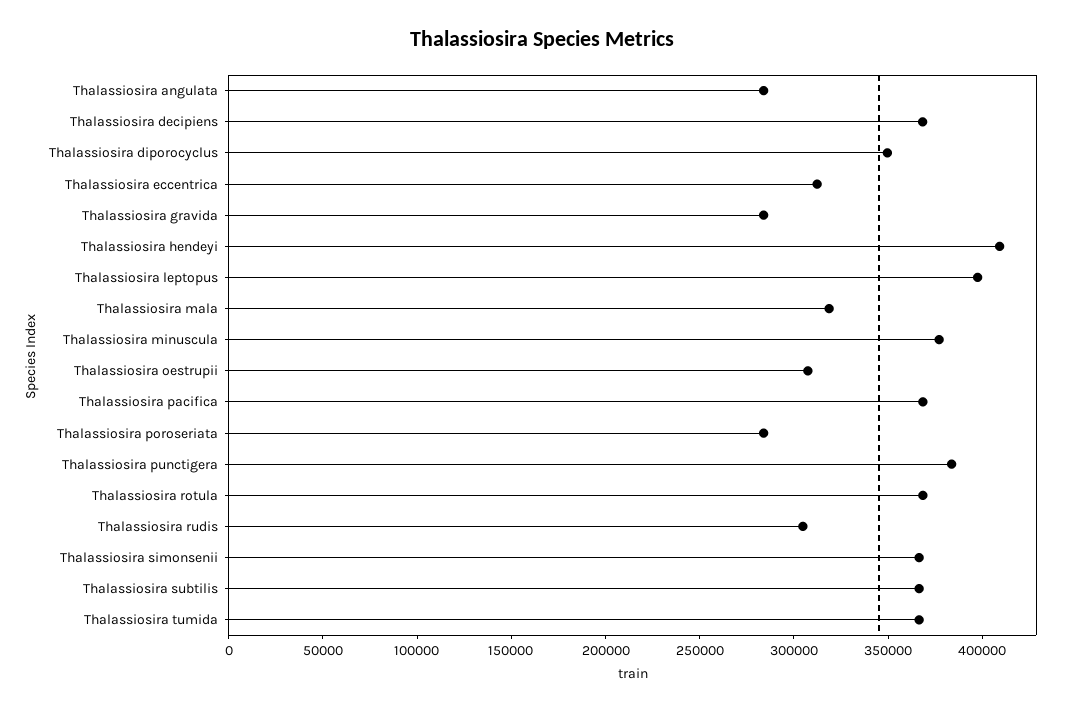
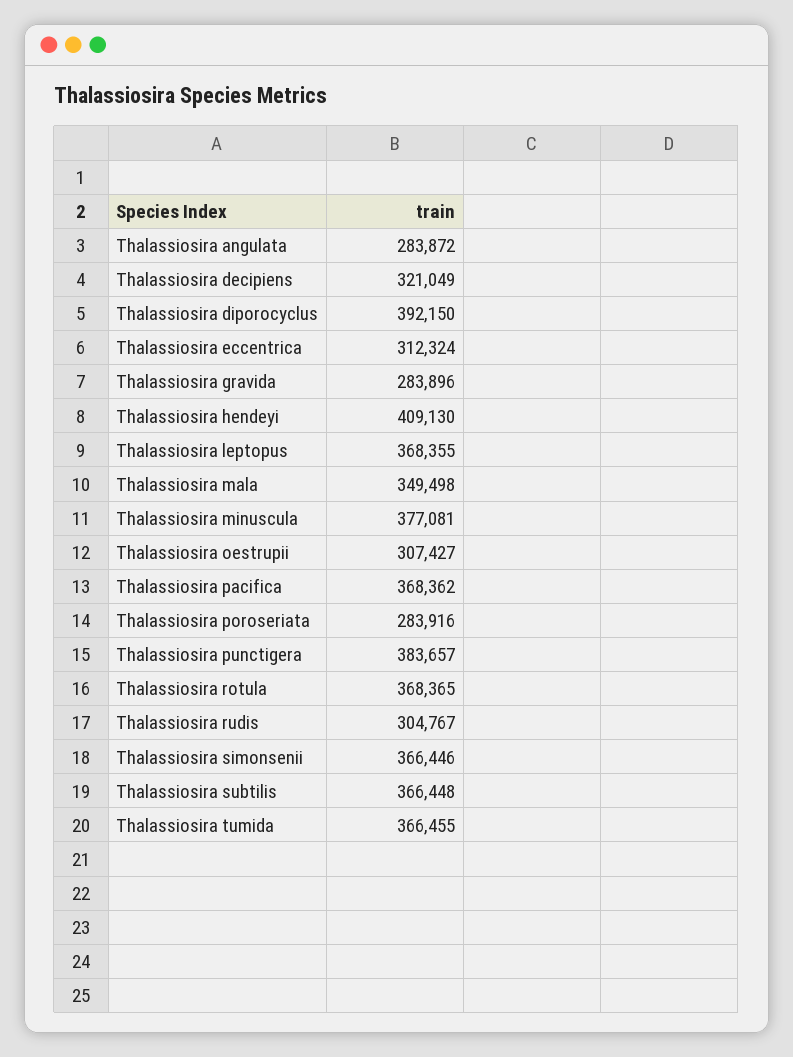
Thalassiosira decipiens: 370000 -> 321049
Thalassiosira diporocyclus: 350000 -> 392150
Thalassiosira leptopus: 400000 -> 368355
Thalassiosira mala: 320000 -> 349498

